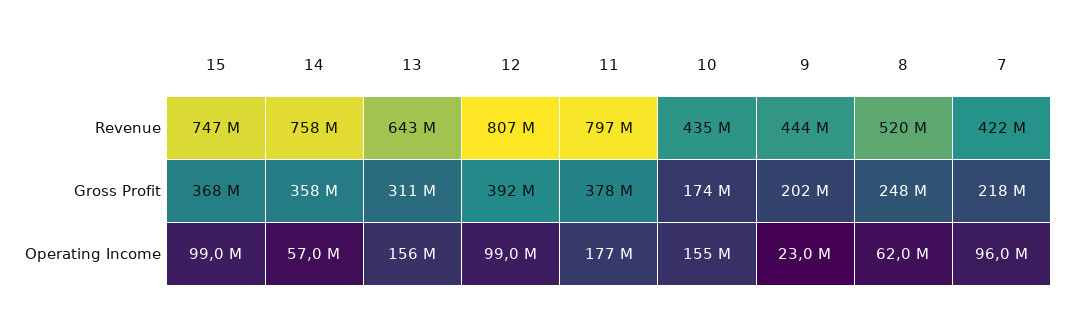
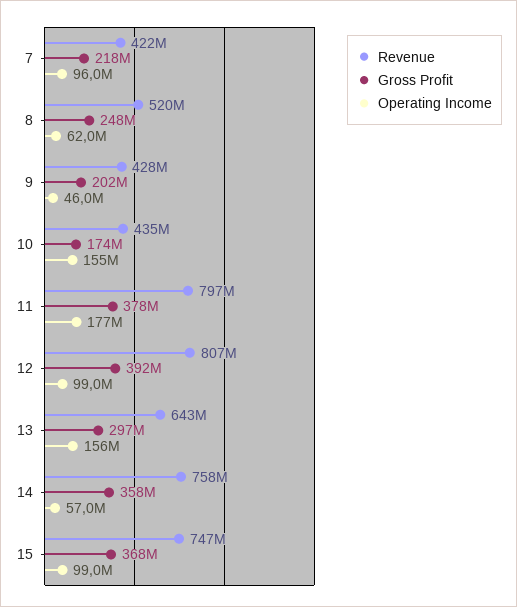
Revenue, 9: 444000000 -> 428000000
Gross Profit, 13: 311000000 -> 297000000
Operating Income, 9: 23000000 -> 46000000

